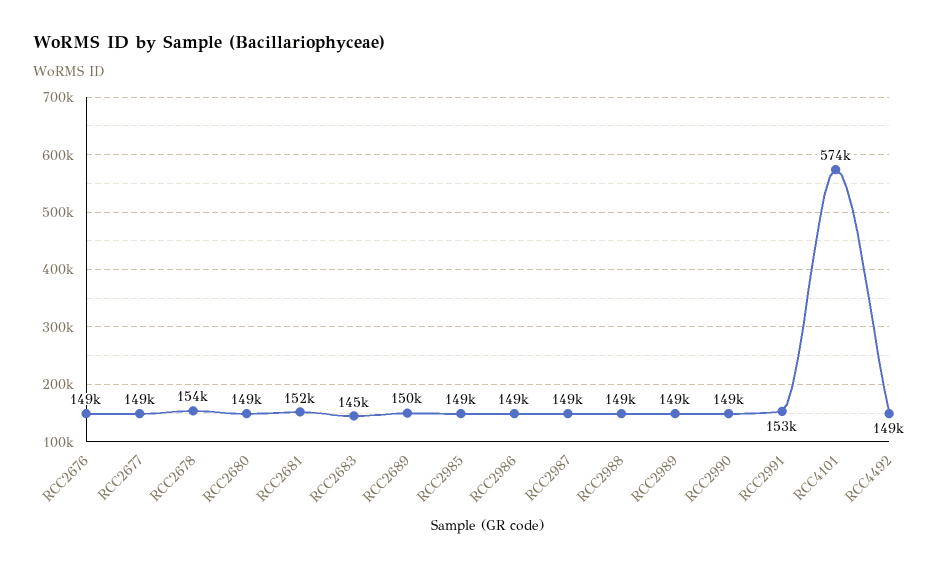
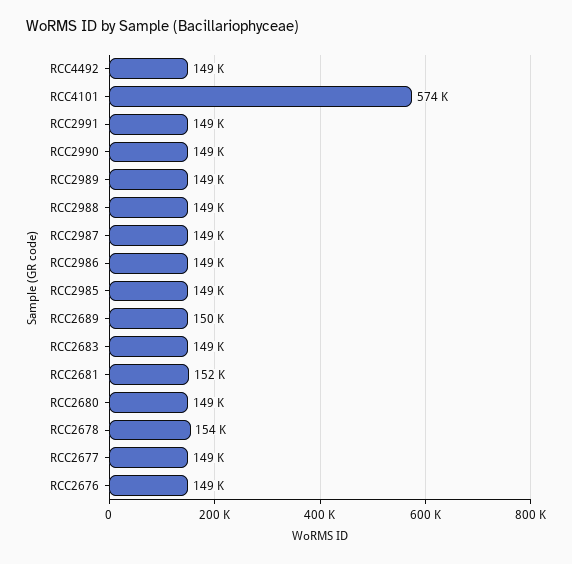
RCC2683: 145000 -> 149000
RCC2991: 153000 -> 149000

